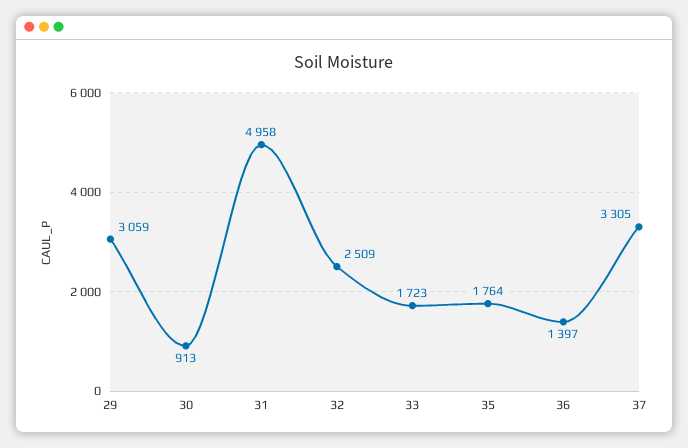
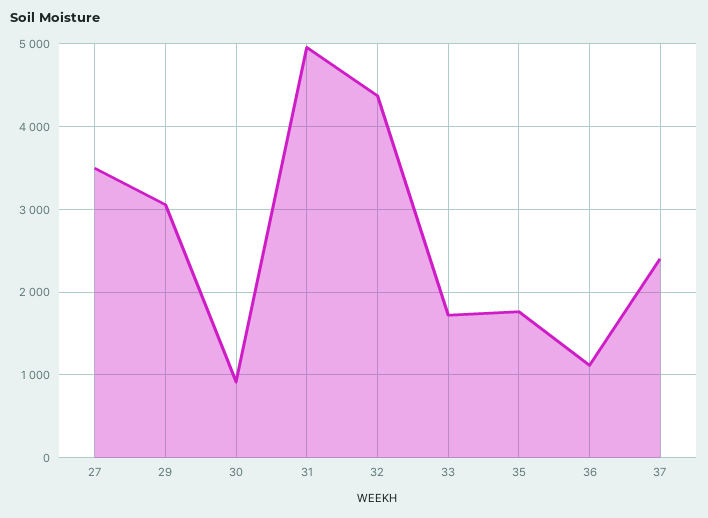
32: 2509 -> 4400
36: 1397 -> 1100
37: 3305 -> 2400
27: none -> 3500

